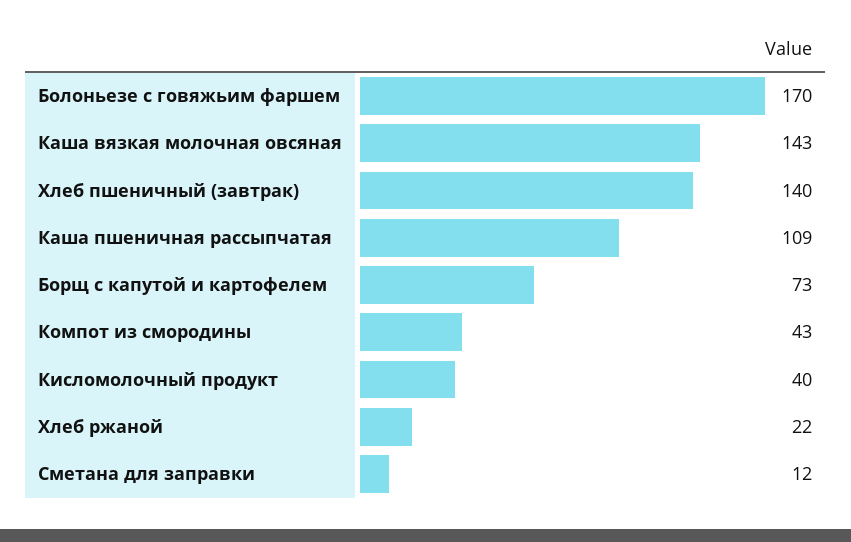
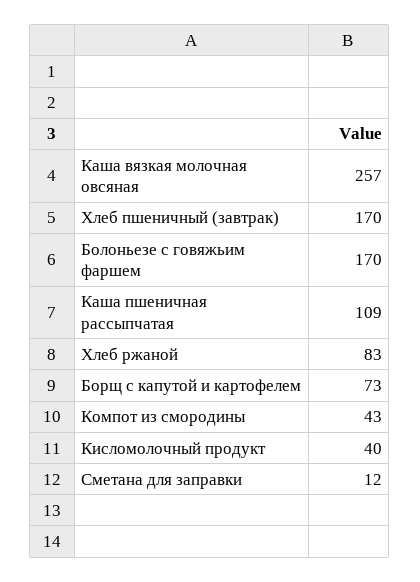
Каша вязкая молочная овсяная: 143 -> 257
Хлеб пшеничный (завтрак): 140 -> 170
Хлеб ржаной: 22 -> 83

